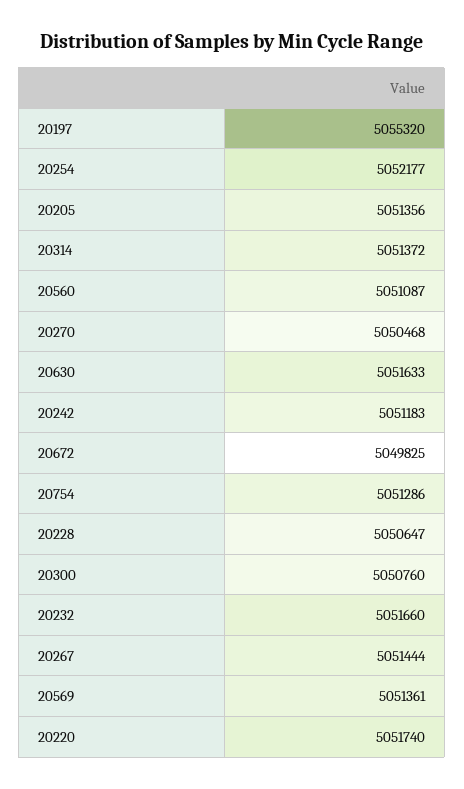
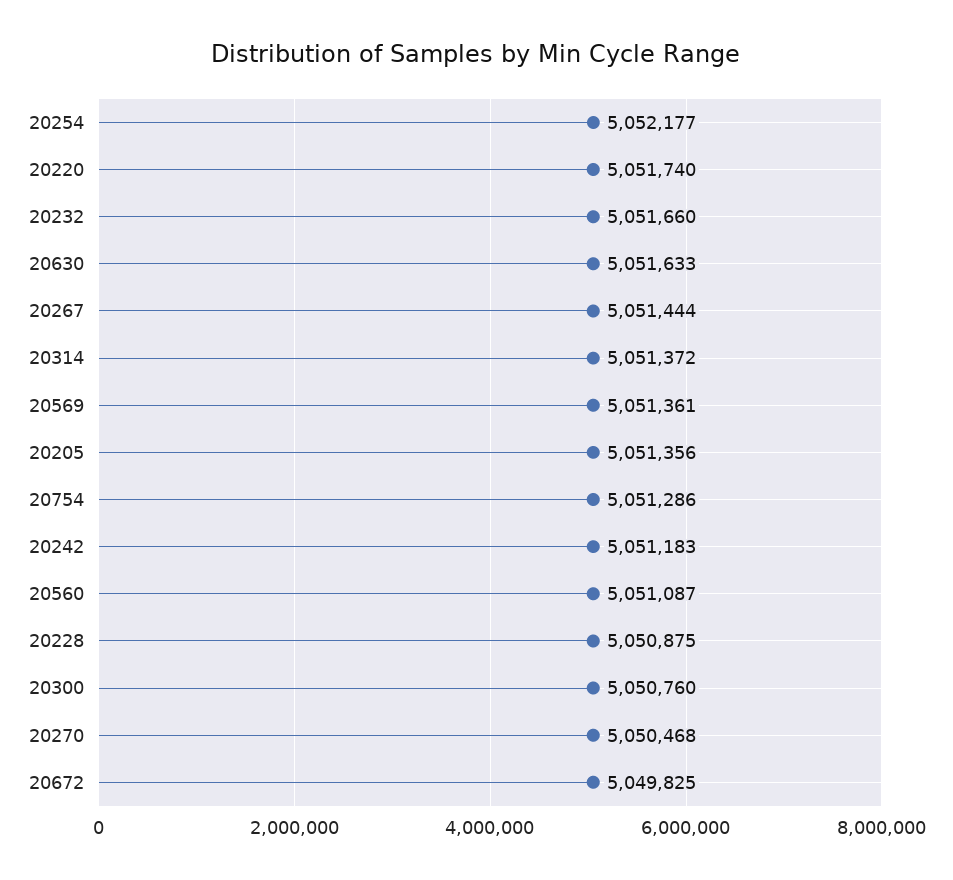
20197: 5055320 -> none
20228: 5050647 -> 5050875

